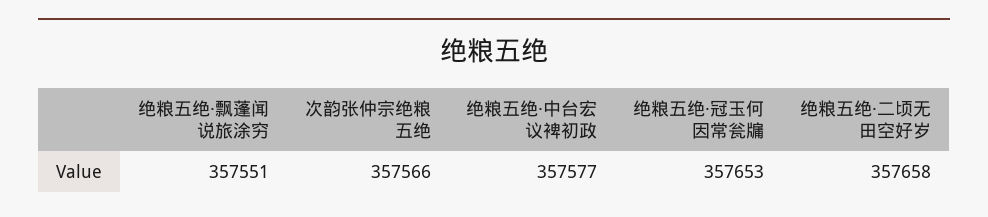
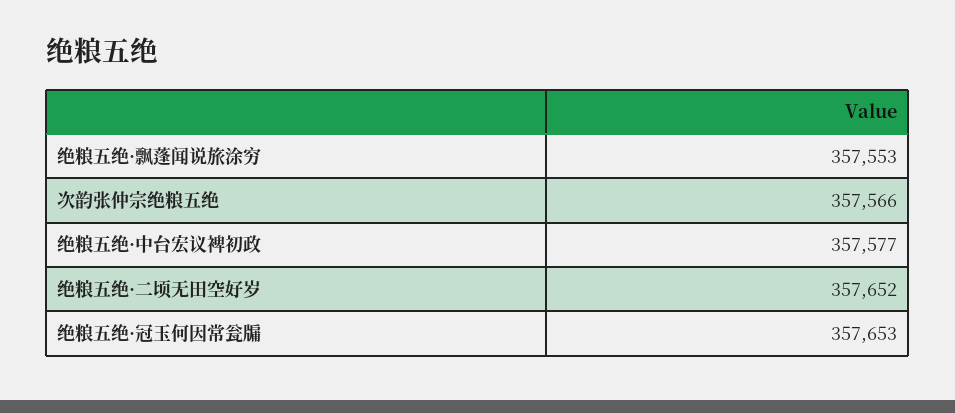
绝粮五绝·飘蓬闻说旅涂穷: 357551 -> 357553
绝粮五绝·二顷无田空好岁: 357658 -> 357652

